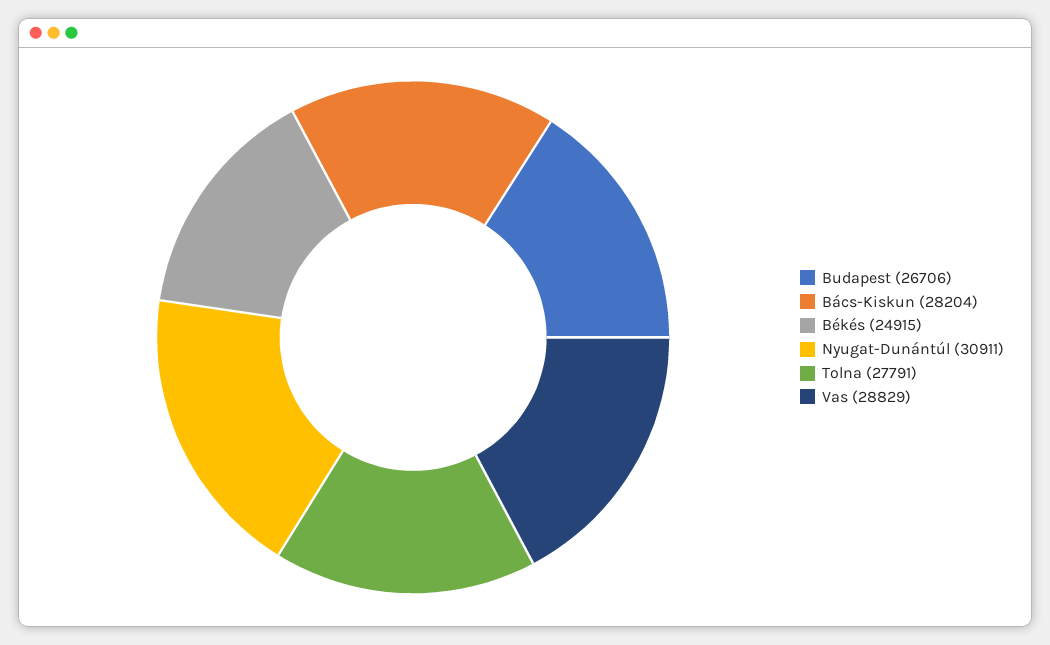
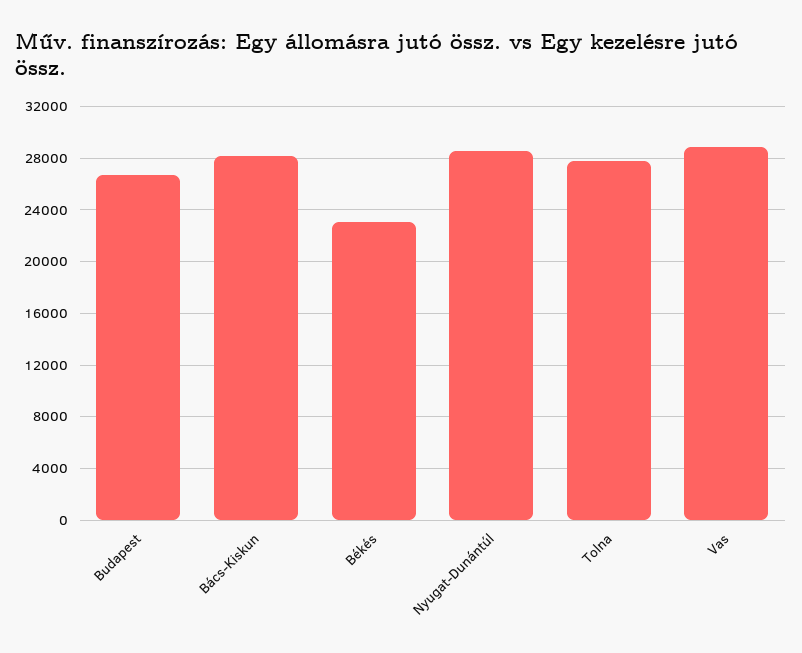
Békés: 24915 -> 23000
Nyugat-Dunántúl: 30911 -> 28500

